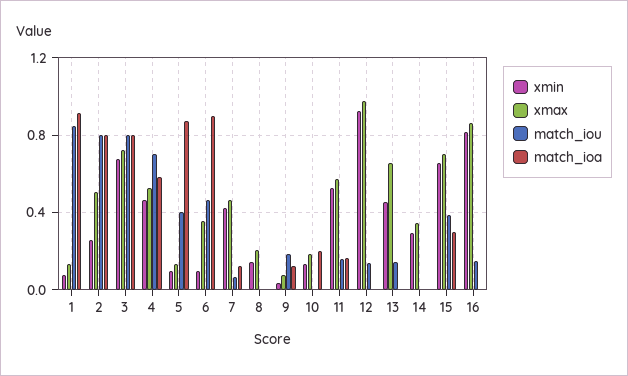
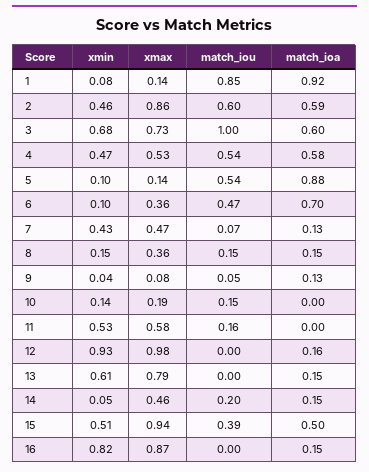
xmin, 2: 0.25 -> 0.46
xmax, 2: 0.5 -> 0.86
match_iou, 2: 0.8 -> 0.6
match_ioa, 2: 0.8 -> 0.59
match_iou, 3: 0.8 -> 1
match_ioa, 3: 0.8 -> 0.6
match_iou, 4: 0.7 -> 0.54
match_iou, 5: 0.4 -> 0.54
match_ioa, 6: 0.9 -> 0.7
xmax, 8: 0.2 -> 0.36
match_iou, 8: 0 -> 0.15
match_ioa, 8: 0 -> 0.15
match_iou, 9: 0.2 -> 0.05
match_iou, 10: 0 -> 0.15
match_ioa, 10: 0.2 -> 0
match_ioa, 11: 0.15 -> 0
match_iou, 12: 0.15 -> 0
match_ioa, 12: 0 -> 0.16
xmin, 13: 0.45 -> 0.61
xmax, 13: 0.65 -> 0.79
match_iou, 13: 0.15 -> 0
match_ioa, 13: 0 -> 0.15
xmin, 14: 0.3 -> 0.05
xmax, 14: 0.35 -> 0.46
match_iou, 14: 0 -> 0.2
match_ioa, 14: 0 -> 0.15
xmin, 15: 0.65 -> 0.51
xmax, 15: 0.7 -> 0.94
match_ioa, 15: 0.3 -> 0.5
match_iou, 16: 0.15 -> 0
match_ioa, 16: 0 -> 0.15

